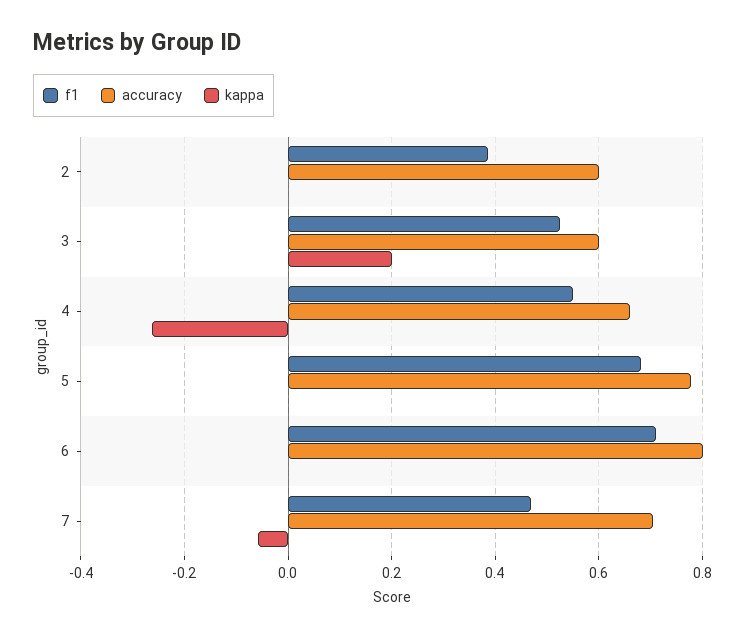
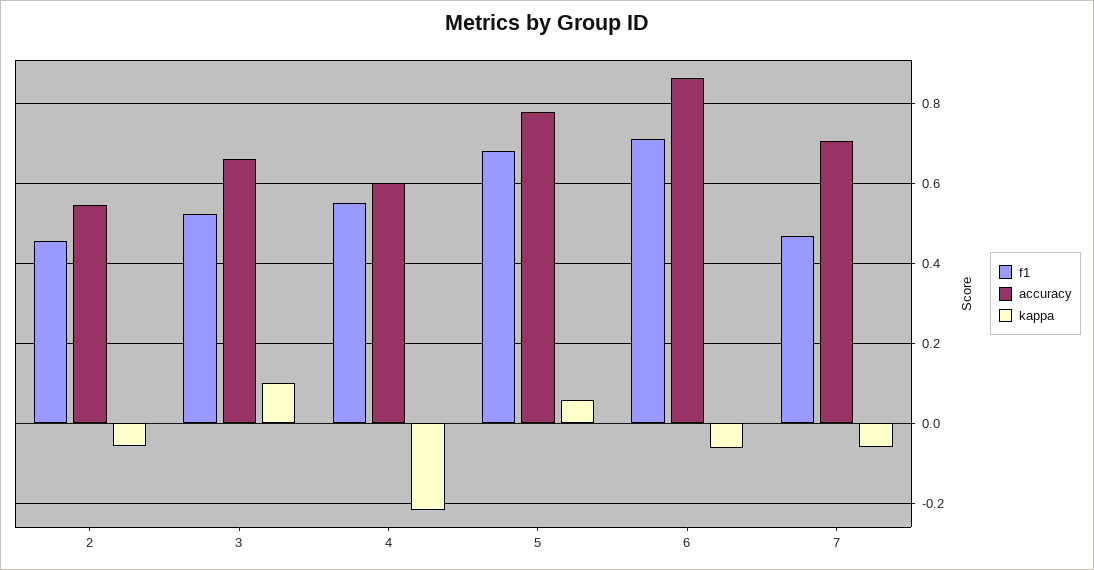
f1, 2: 0.38 -> 0.46
accuracy, 2: 0.6 -> 0.54
kappa, 2: 0 -> -0.06
accuracy, 3: 0.6 -> 0.66
kappa, 3: 0.2 -> 0.1
accuracy, 4: 0.66 -> 0.6
kappa, 4: -0.26 -> -0.22
kappa, 5: 0 -> 0.06
accuracy, 6: 0.8 -> 0.86
kappa, 6: 0 -> -0.06

